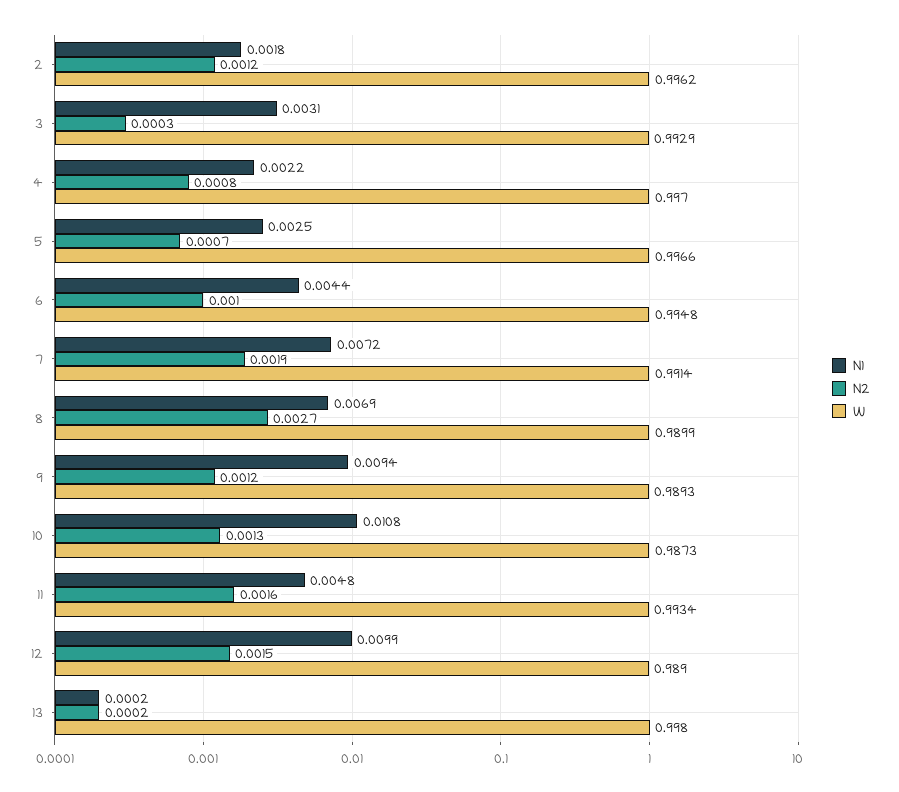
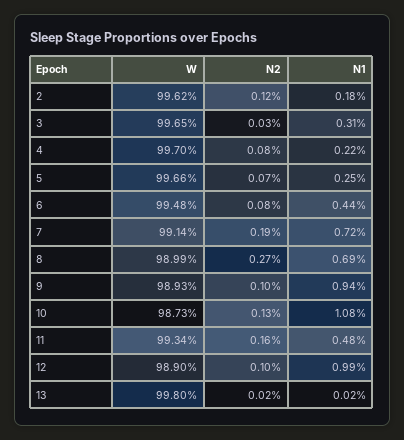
W, 3: 0.9929 -> 0.9965
N2, 6: 0.001 -> 0.0008
N2, 9: 0.0012 -> 0.001
N2, 12: 0.0015 -> 0.001

